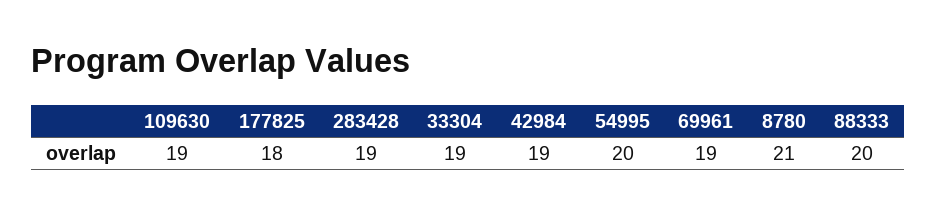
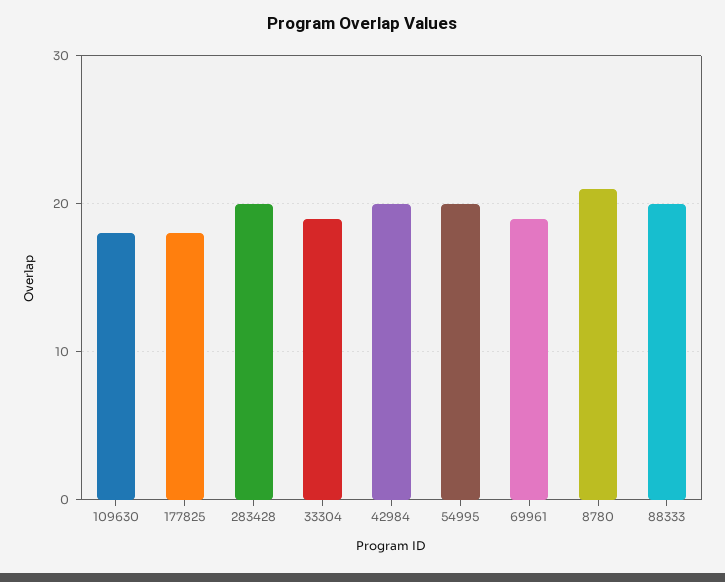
109630: 19 -> 18
283428: 19 -> 20
42984: 19 -> 20

